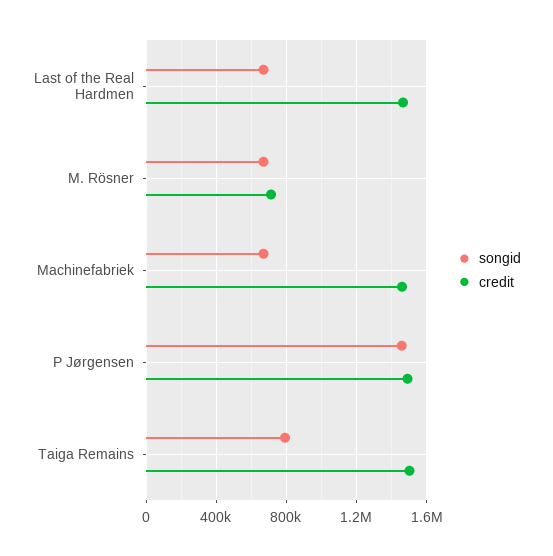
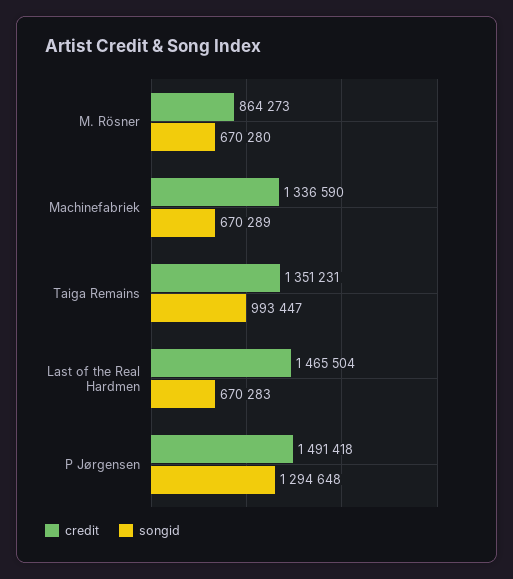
credit, M. Rösner: 700000 -> 864273
credit, Machinefabriek: 1450000 -> 1336590
songid, P Jørgensen: 1450000 -> 1294648
songid, Taiga Remains: 800000 -> 993447
credit, Taiga Remains: 1500000 -> 1351231

